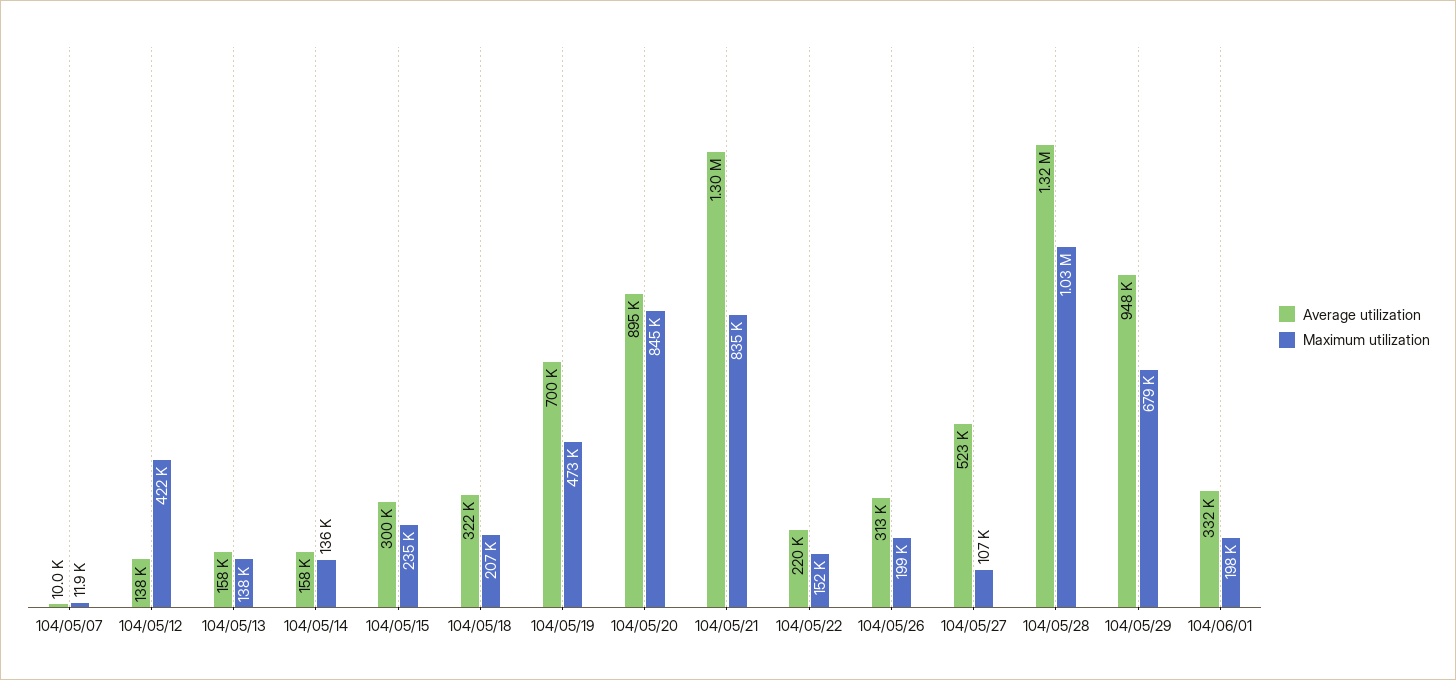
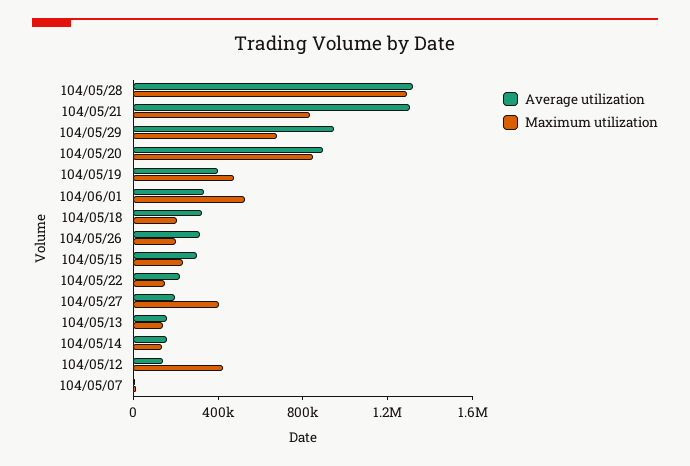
Average utilization, 104/05/19: 700000 -> 400000
Average utilization, 104/05/27: 523000 -> 200000
Maximum utilization, 104/05/27: 107000 -> 400000
Maximum utilization, 104/05/28: 1030000 -> 1300000
Maximum utilization, 104/06/01: 198000 -> 500000

